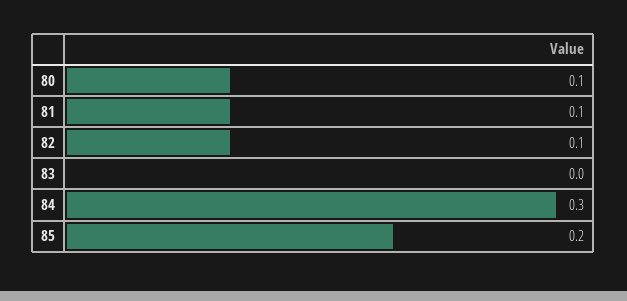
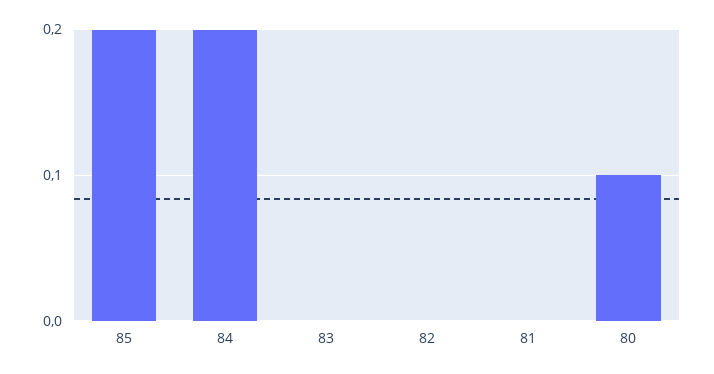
81: 0.1 -> 0
82: 0.1 -> 0
84: 0.3 -> 0.2

